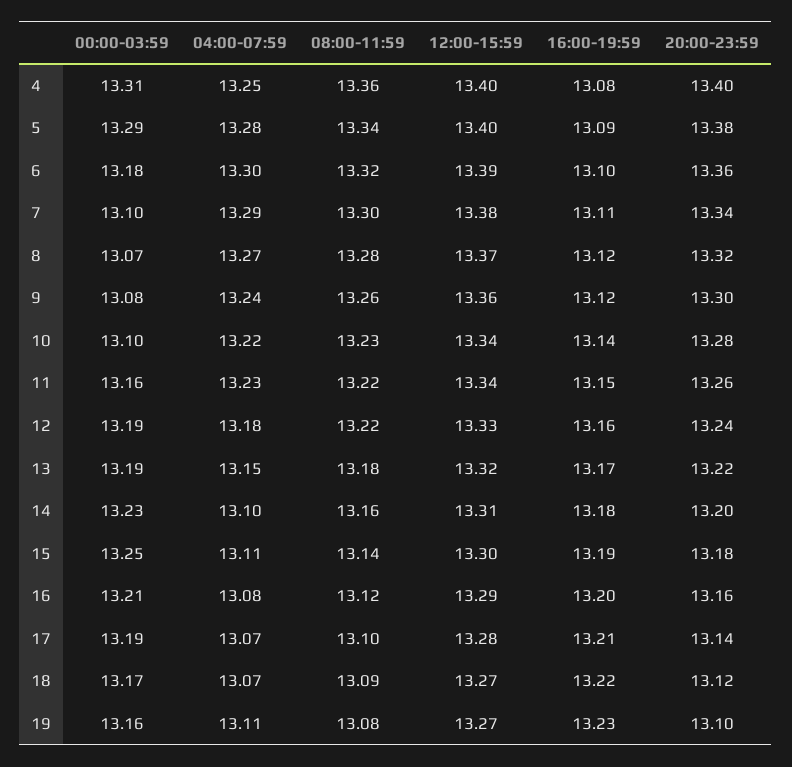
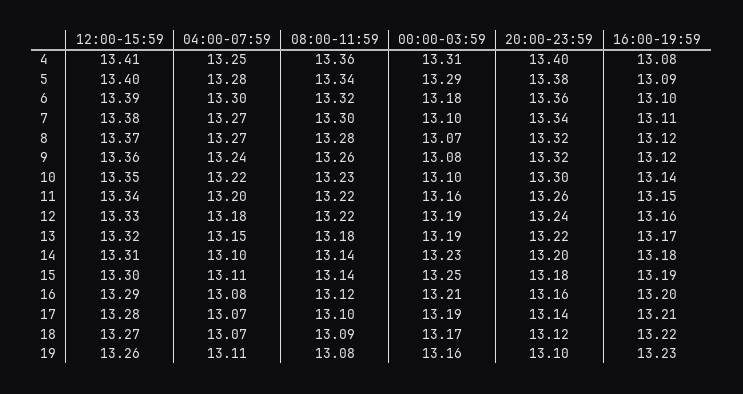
12:00-15:59, 4: 13.4 -> 13.41
04:00-07:59, 7: 13.29 -> 13.27
20:00-23:59, 9: 13.3 -> 13.32
12:00-15:59, 10: 13.34 -> 13.35
20:00-23:59, 10: 13.28 -> 13.3
04:00-07:59, 11: 13.23 -> 13.2
08:00-11:59, 14: 13.16 -> 13.14
12:00-15:59, 19: 13.27 -> 13.26

